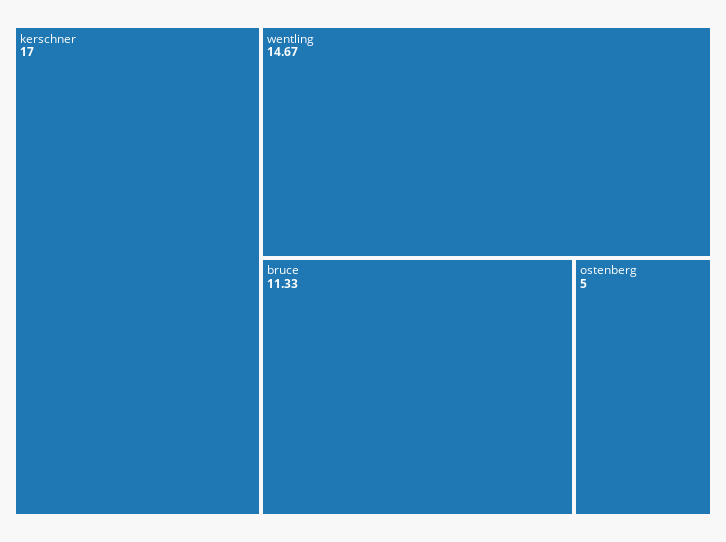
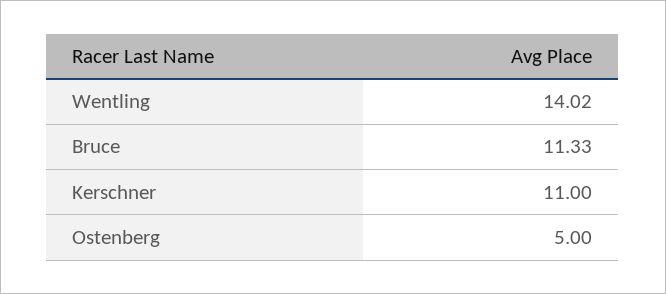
kerschner: 17 -> 11
wentling: 14.67 -> 14.02

